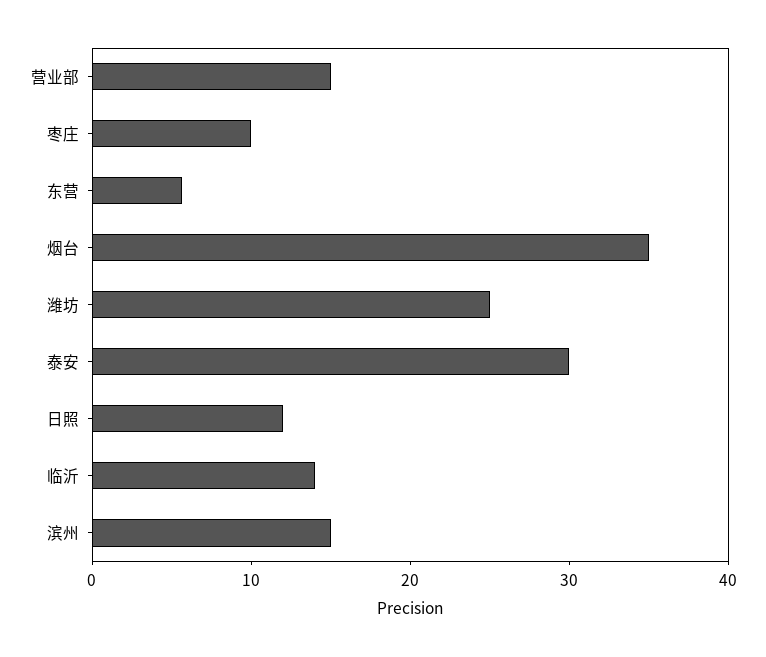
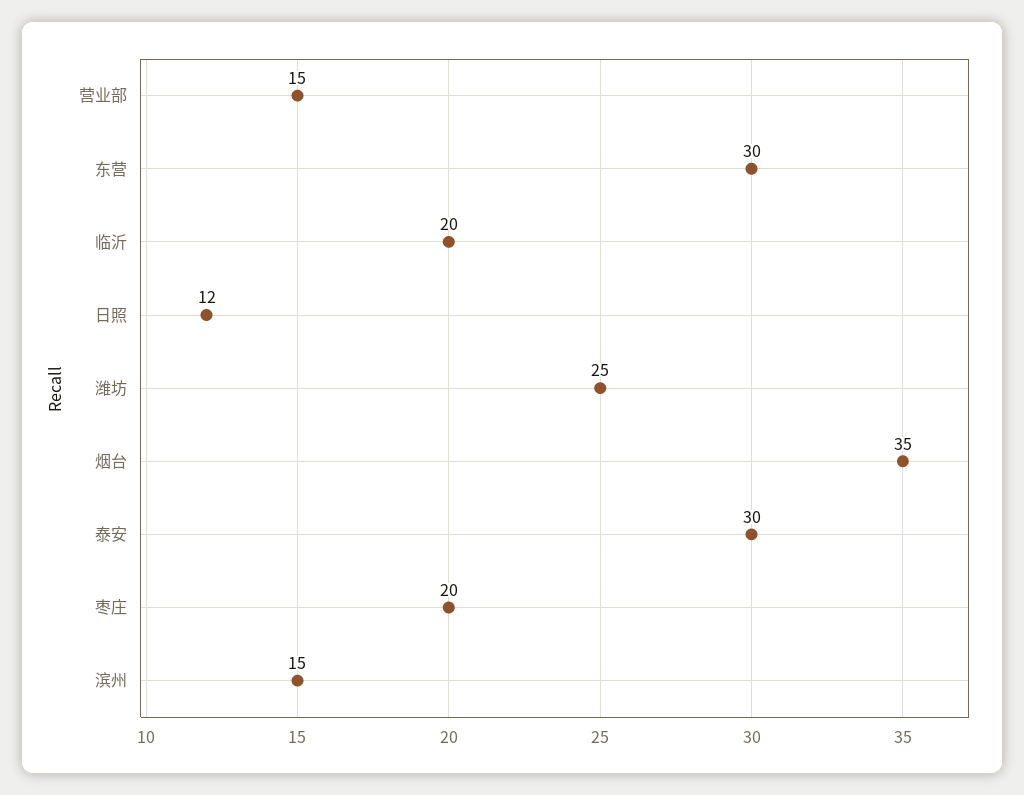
枣庄: 10 -> 20
东营: 6 -> 30
临沂: 14 -> 20

